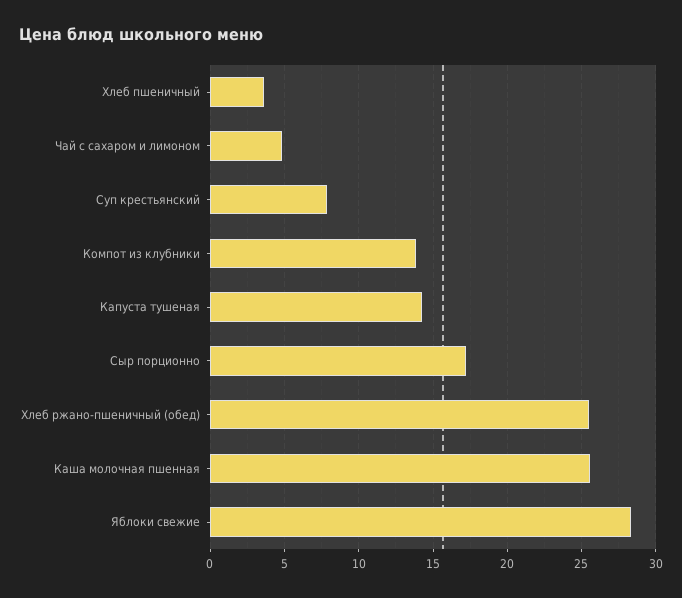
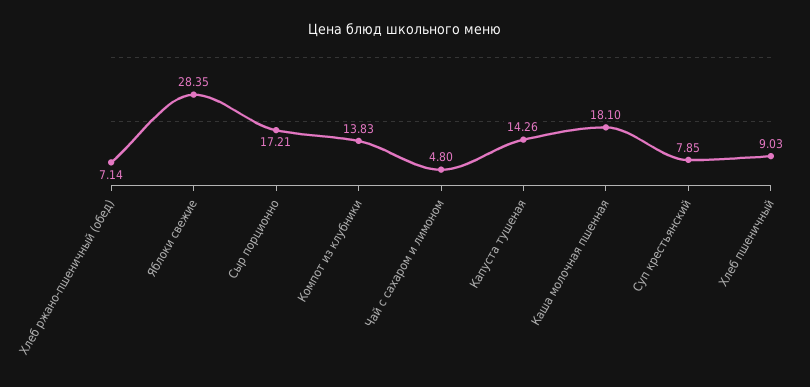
Хлеб пшеничный: 3.5 -> 9.03
Хлеб ржано-пшеничный (обед): 25.5 -> 7.14
Каша молочная пшенная: 25.5 -> 18.1

